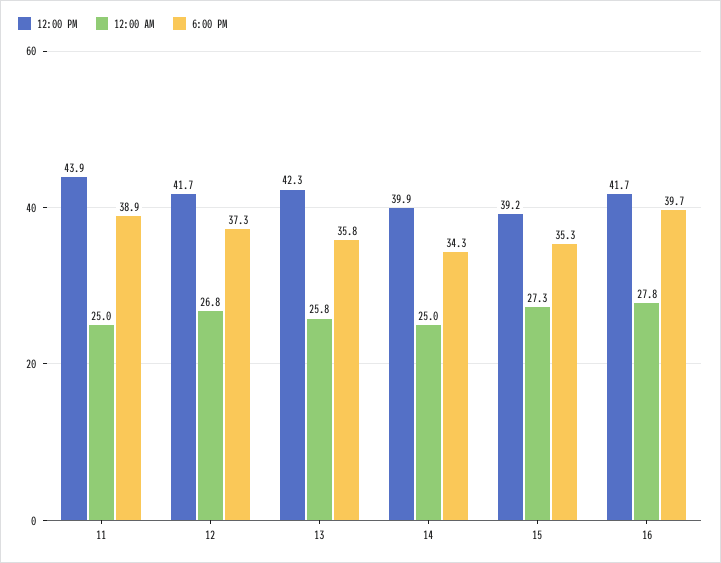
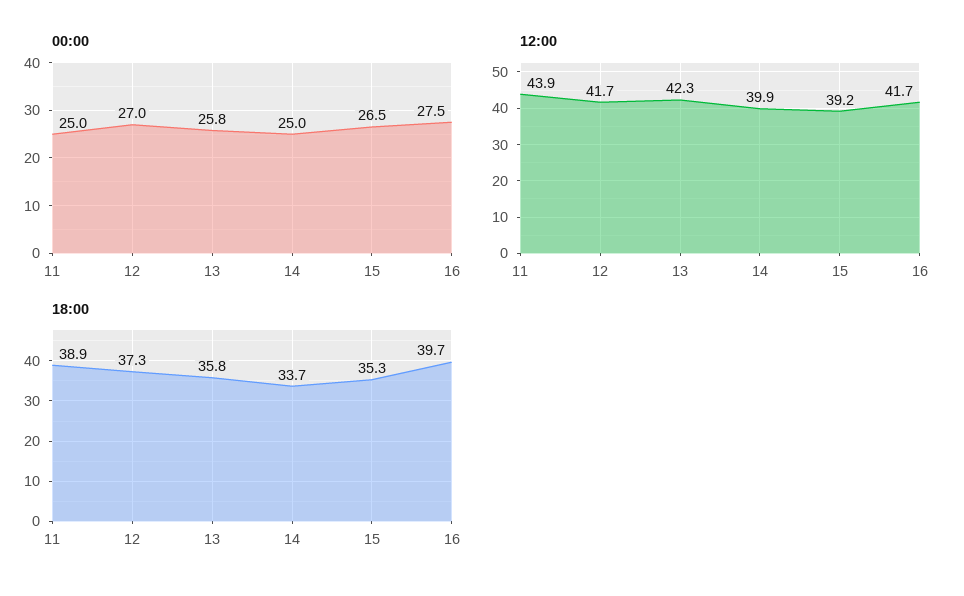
12:00 AM, 12: 26.8 -> 27
6:00 PM, 14: 34.3 -> 33.7
12:00 AM, 15: 27.3 -> 26.5
12:00 AM, 16: 27.8 -> 27.5

